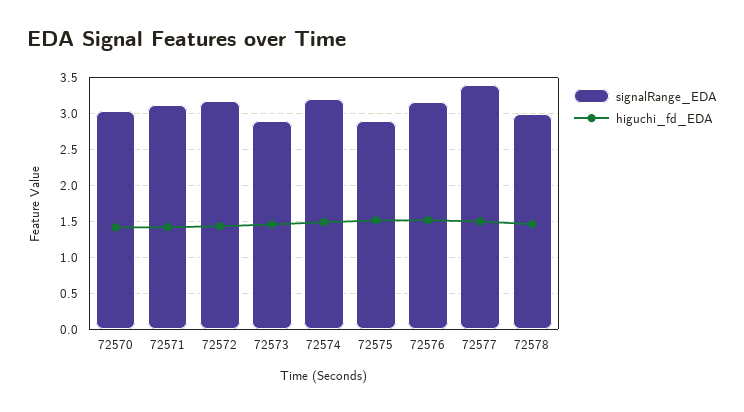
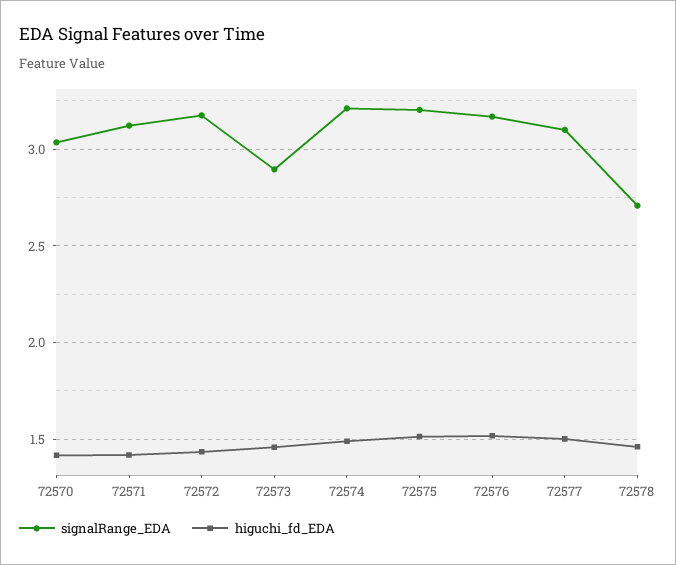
signalRange_EDA, 72575: 2.9 -> 3.2
signalRange_EDA, 72577: 3.4 -> 3.1
signalRange_EDA, 72578: 3 -> 2.7

